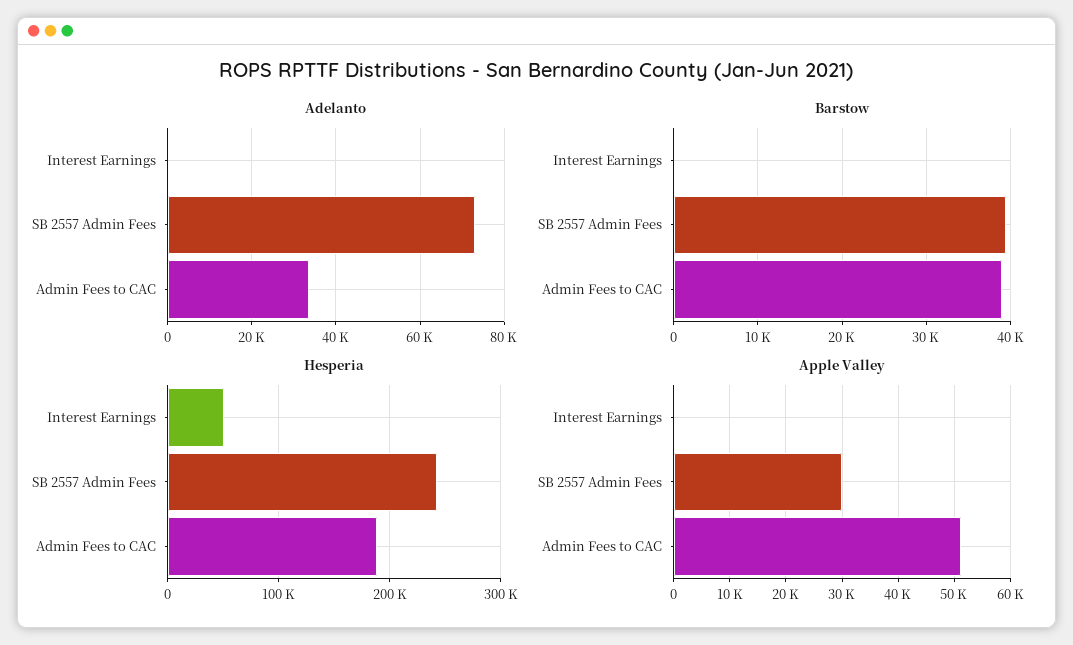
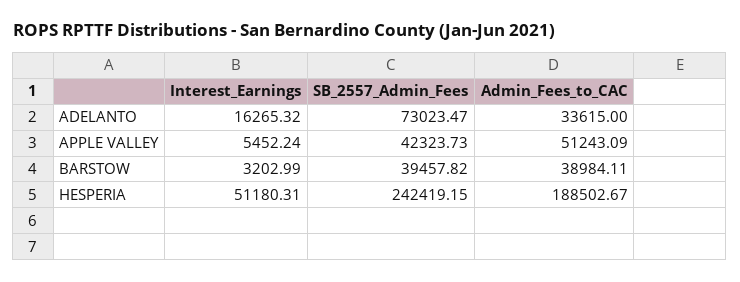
Adelanto, Interest Earnings: 0 -> 16265.32
Barstow, Interest Earnings: 0 -> 3202.99
Apple Valley, Interest Earnings: 0 -> 5452.24
Apple Valley, SB 2557 Admin Fees: 30000 -> 42323.73

